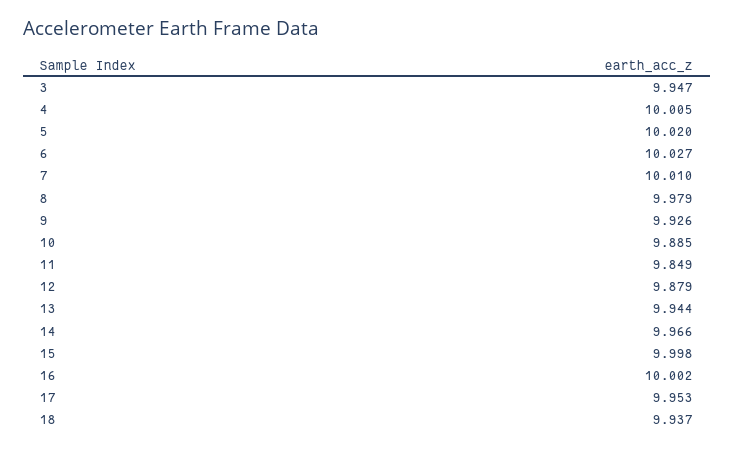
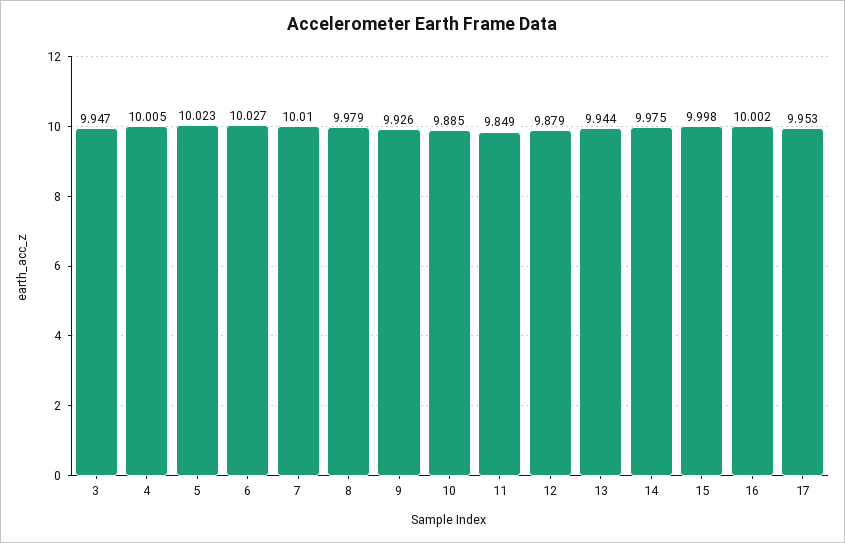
5: 10.02 -> 10.023
14: 9.966 -> 9.975
18: 9.937 -> none

